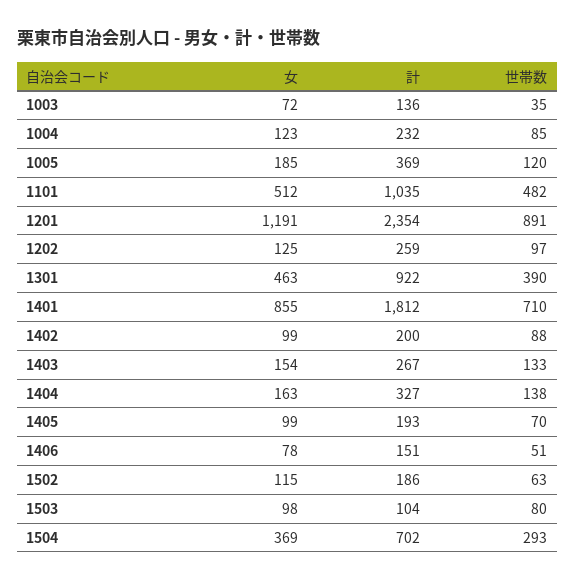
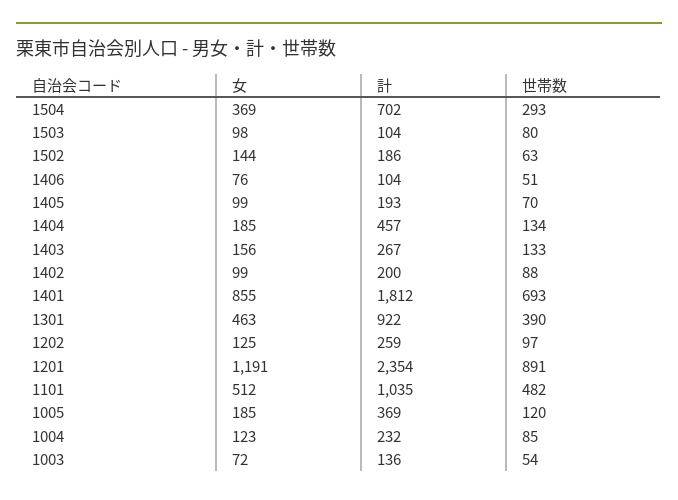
世帯数, 1003: 35 -> 54
世帯数, 1401: 710 -> 693
女, 1403: 154 -> 156
女, 1404: 163 -> 185
計, 1404: 327 -> 457
世帯数, 1404: 138 -> 134
女, 1406: 78 -> 76
計, 1406: 151 -> 104
女, 1502: 115 -> 144

